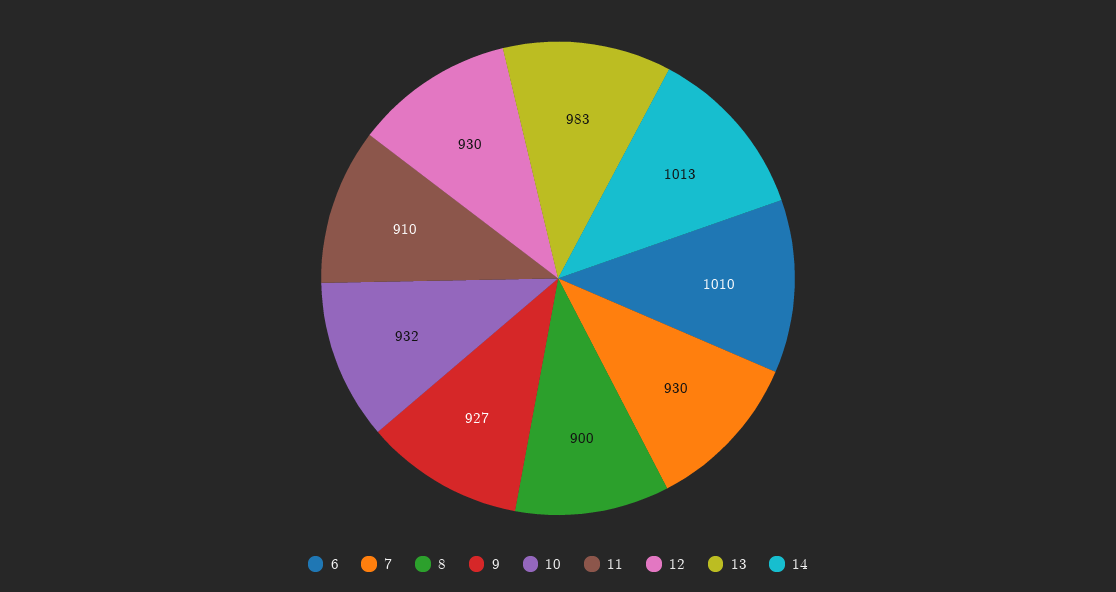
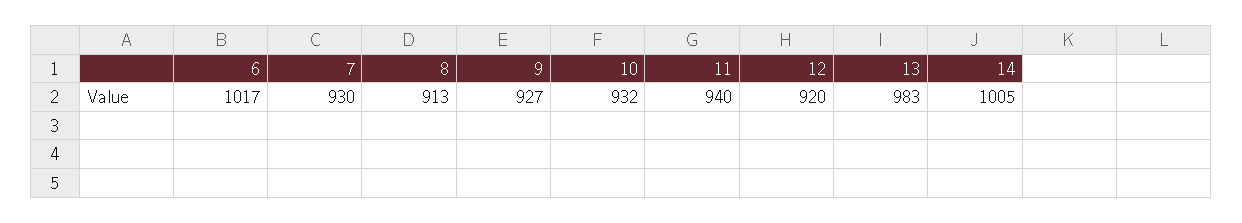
6: 1010 -> 1017
8: 900 -> 913
11: 910 -> 940
12: 930 -> 920
14: 1013 -> 1005

